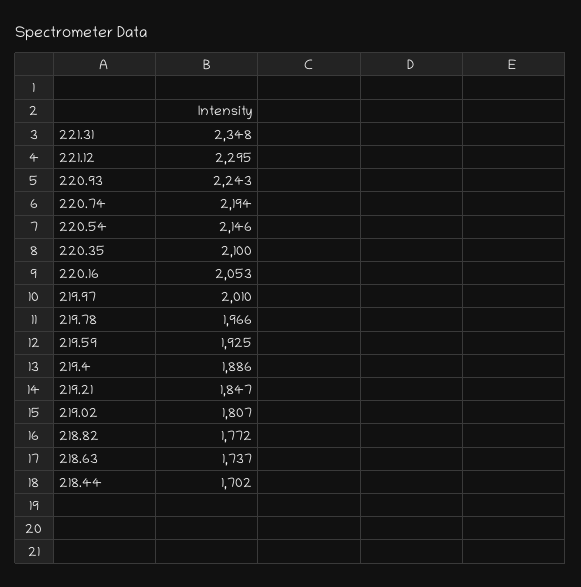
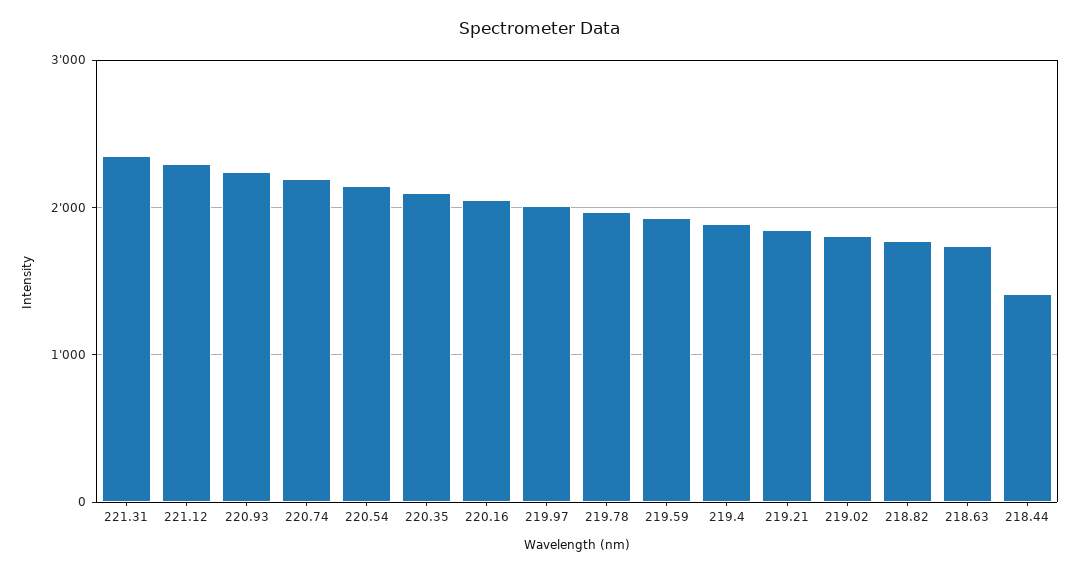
218.44: 1702 -> 1400

